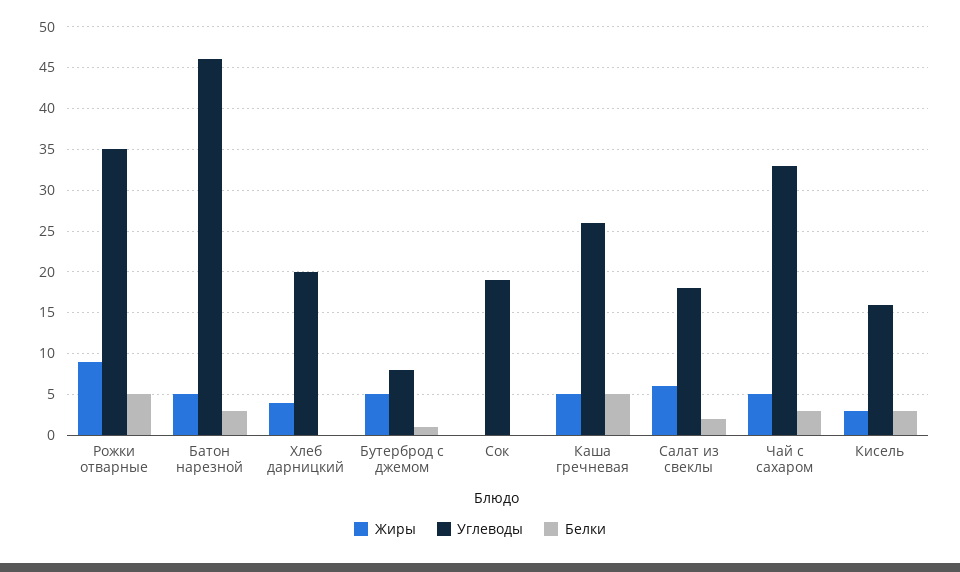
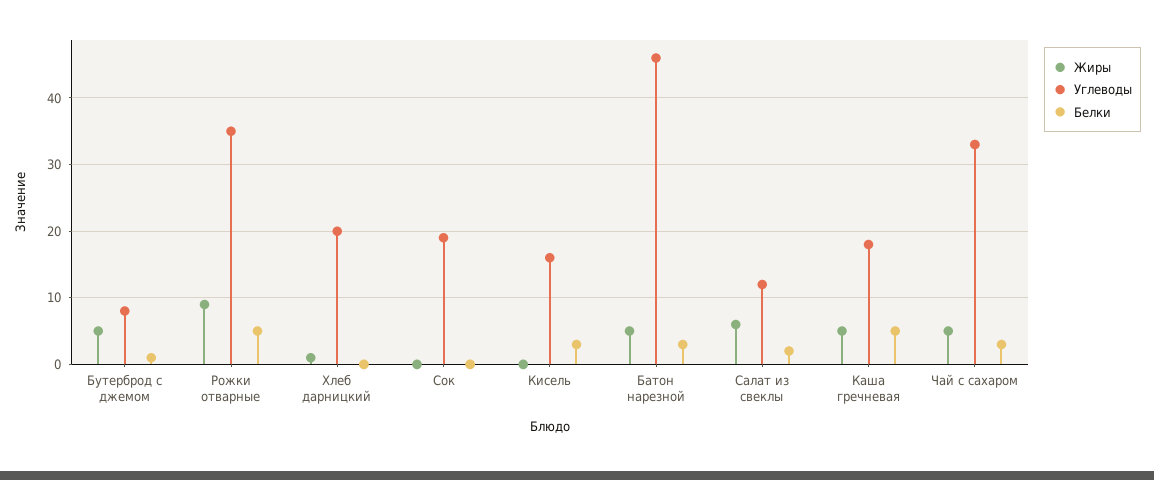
Жиры, Хлеб дарницкий: 4 -> 1
Углеводы, Каша гречневая: 26 -> 18
Углеводы, Салат из свеклы: 18 -> 12
Жиры, Кисель: 3 -> 0

